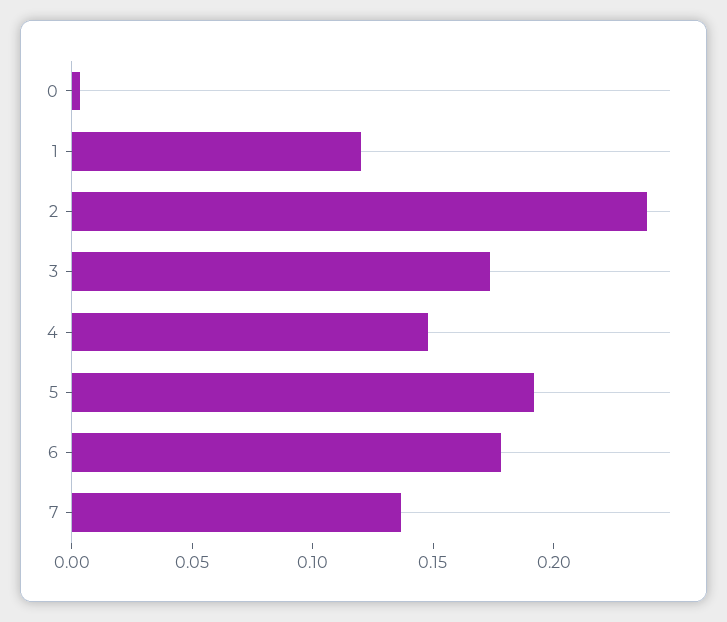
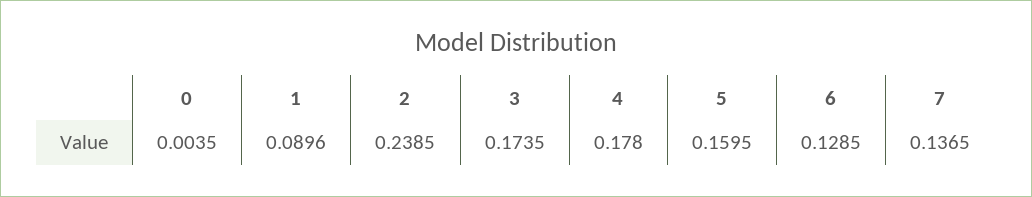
1: 0.12 -> 0.0896
4: 0.15 -> 0.178
5: 0.19 -> 0.1595
6: 0.18 -> 0.1285

